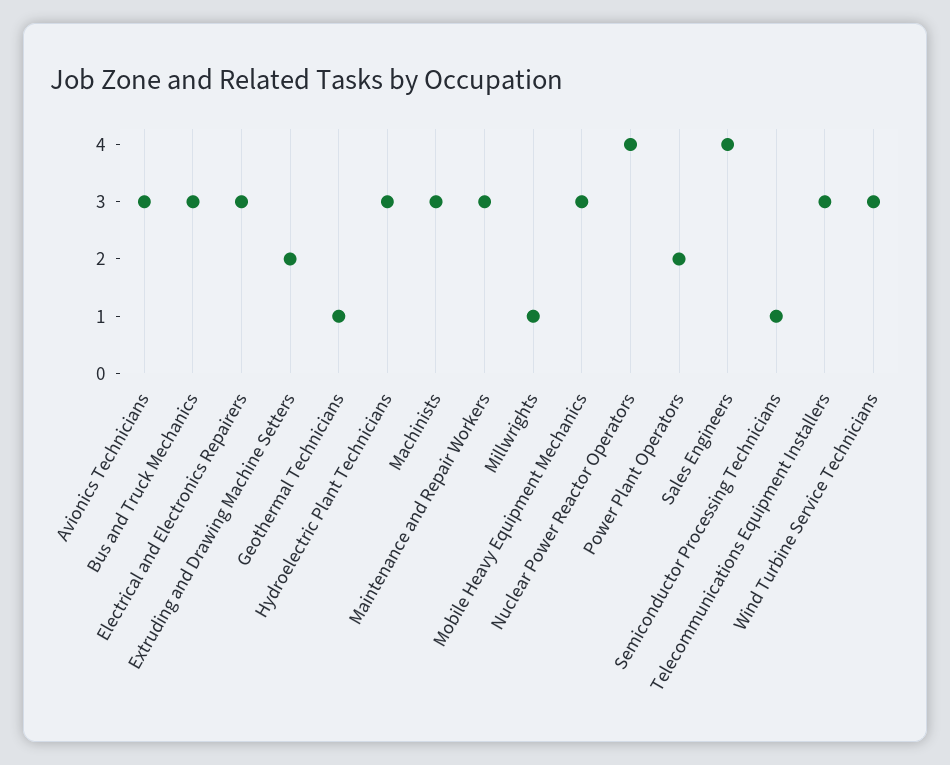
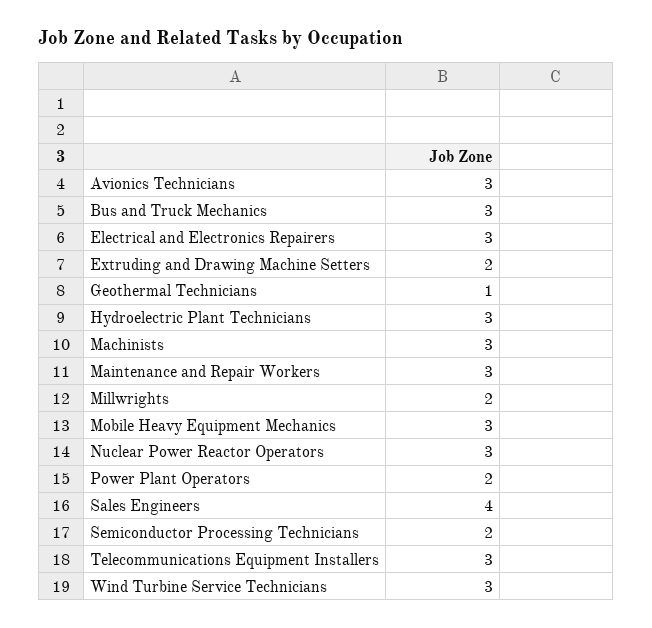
Millwrights: 1 -> 2
Nuclear Power Reactor Operators: 4 -> 3
Semiconductor Processing Technicians: 1 -> 2

